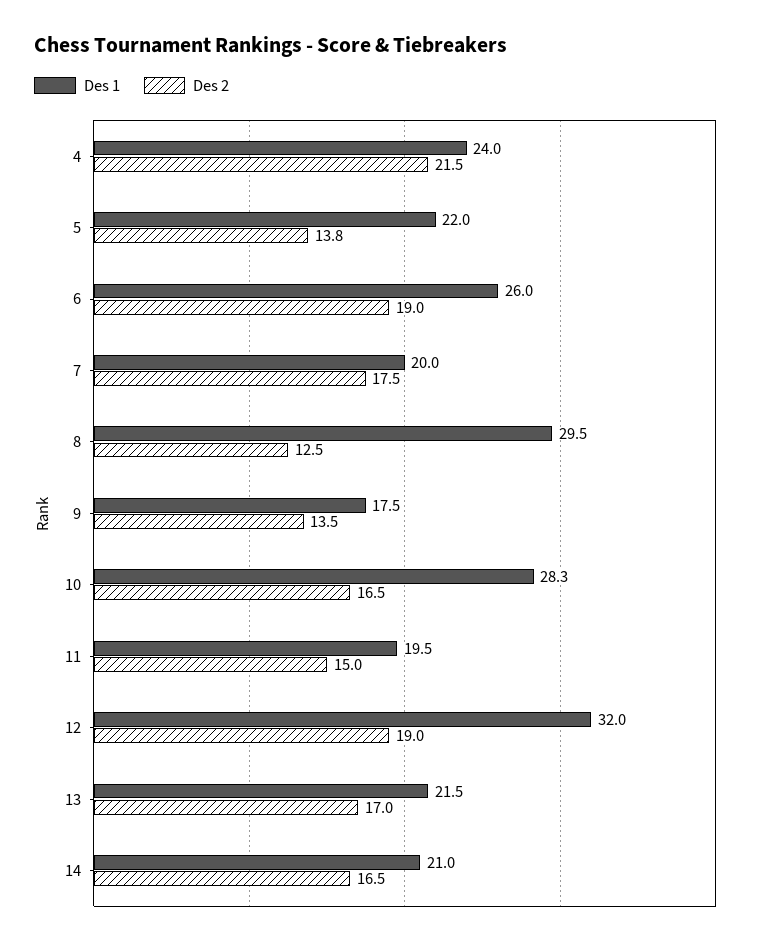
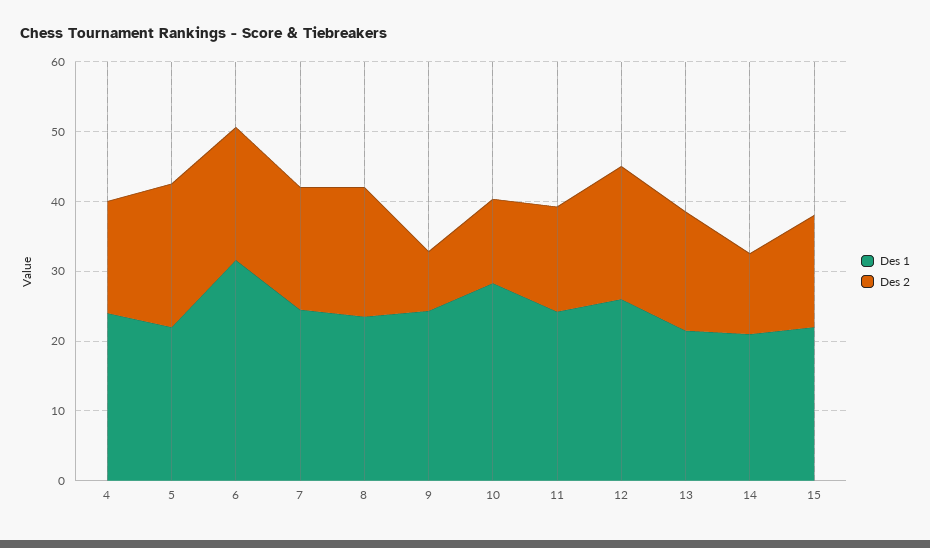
Des 2, 4: 21.5 -> 16
Des 2, 5: 13.8 -> 20
Des 1, 6: 26 -> 32
Des 1, 7: 20 -> 24
Des 1, 8: 29.5 -> 24
Des 2, 8: 12.5 -> 18
Des 1, 9: 17.5 -> 24
Des 2, 9: 13.5 -> 8
Des 2, 10: 16.5 -> 12
Des 1, 11: 19.5 -> 24
Des 1, 12: 32 -> 26
Des 2, 14: 16.5 -> 12
Des 1, 15: none -> 22
Des 2, 15: none -> 16

